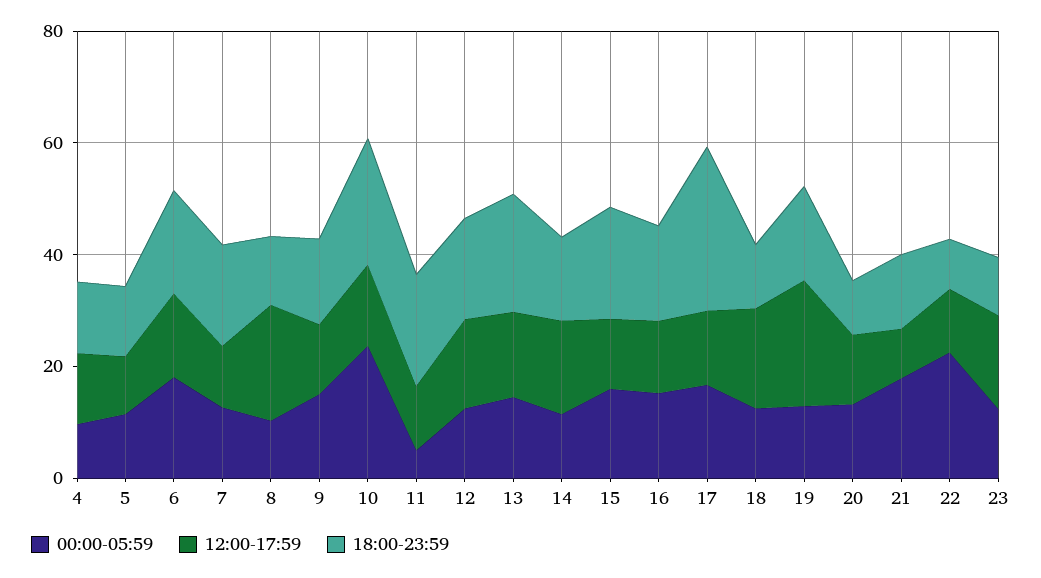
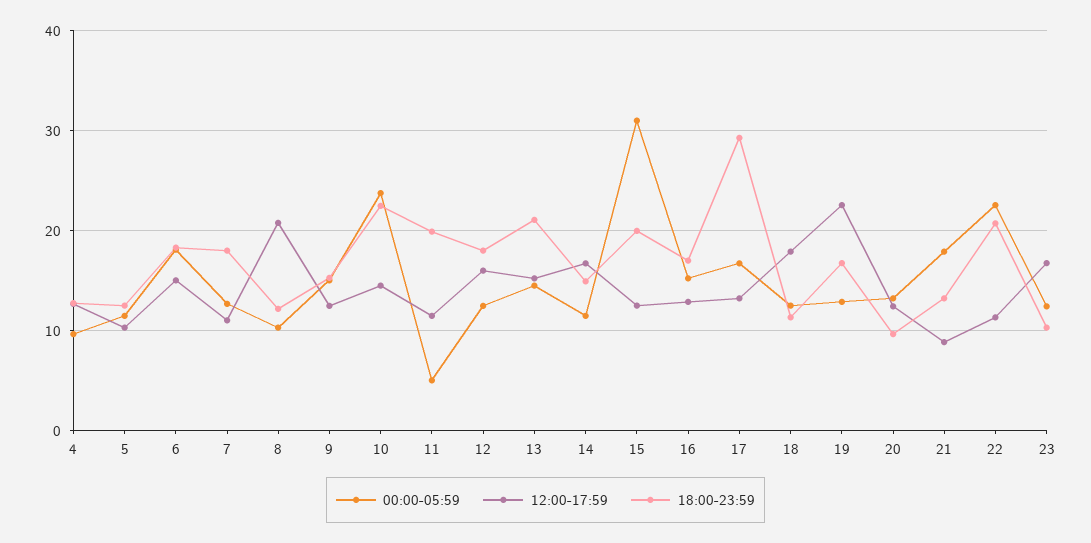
00:00-05:59, 15: 15 -> 31
18:00-23:59, 22: 10 -> 21

